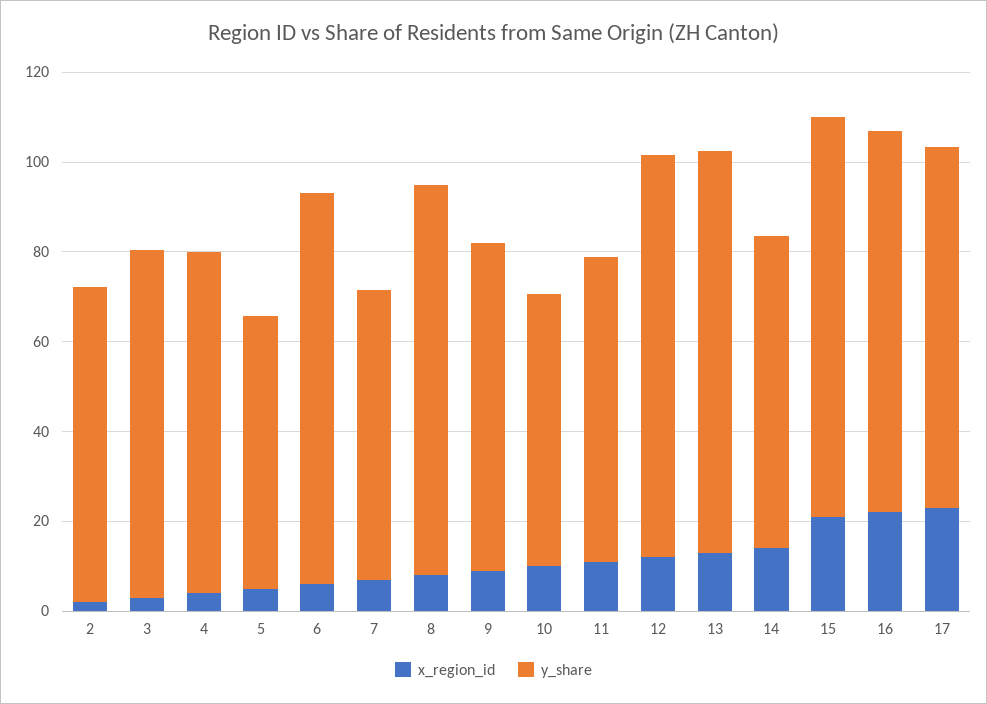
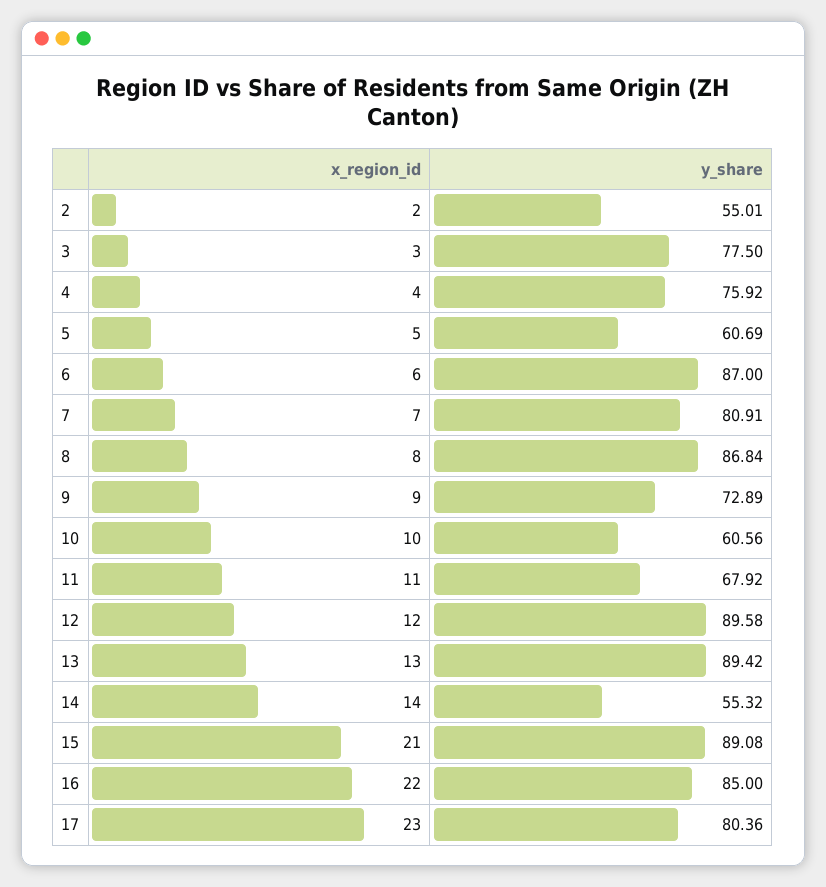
y_share, 2: 70 -> 55.01
y_share, 7: 65 -> 80.91
y_share, 14: 70 -> 55.32

